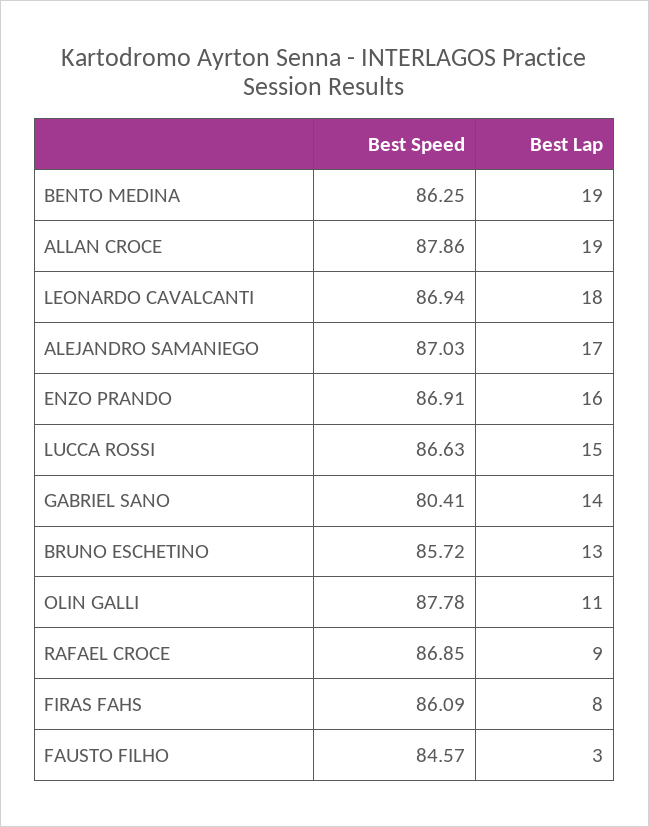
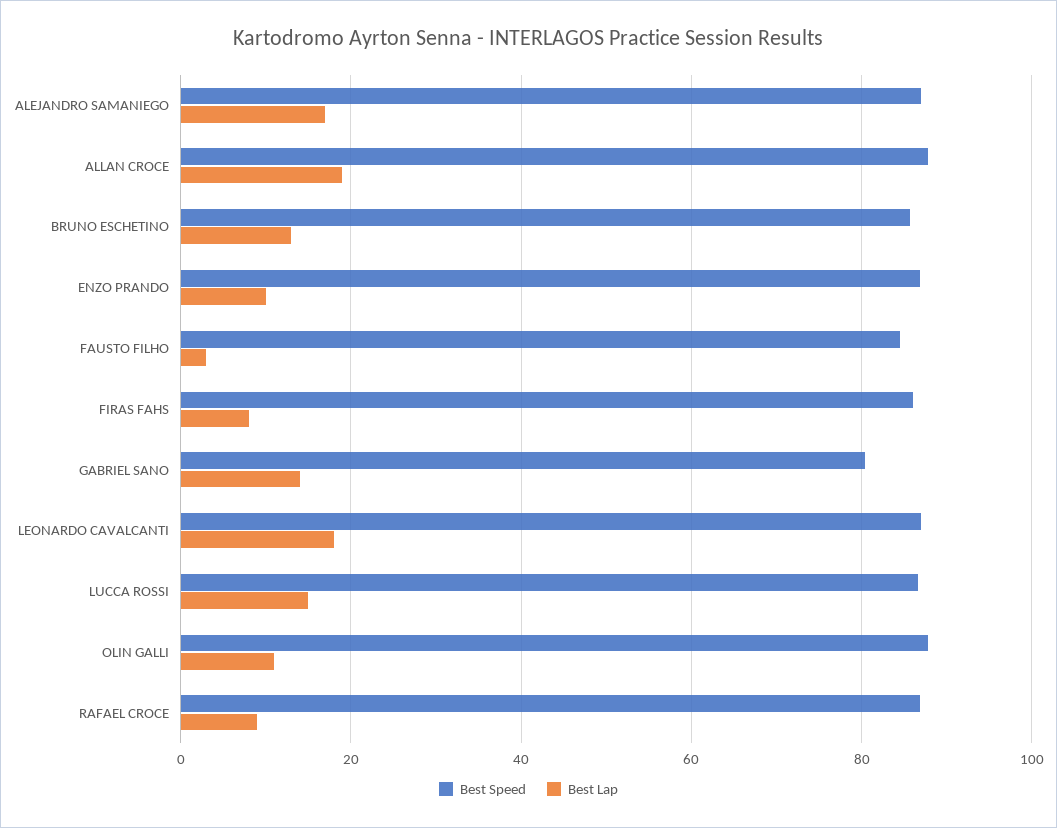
Best Speed, BENTO MEDINA: 86.25 -> none
Best Lap, BENTO MEDINA: 19 -> none
Best Lap, ENZO PRANDO: 16 -> 10

